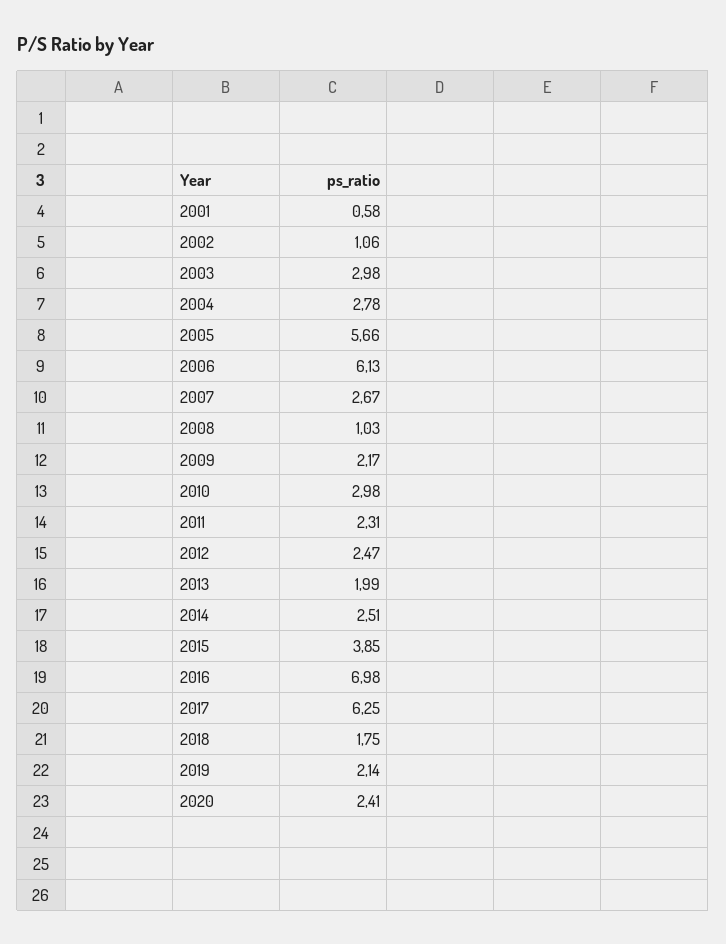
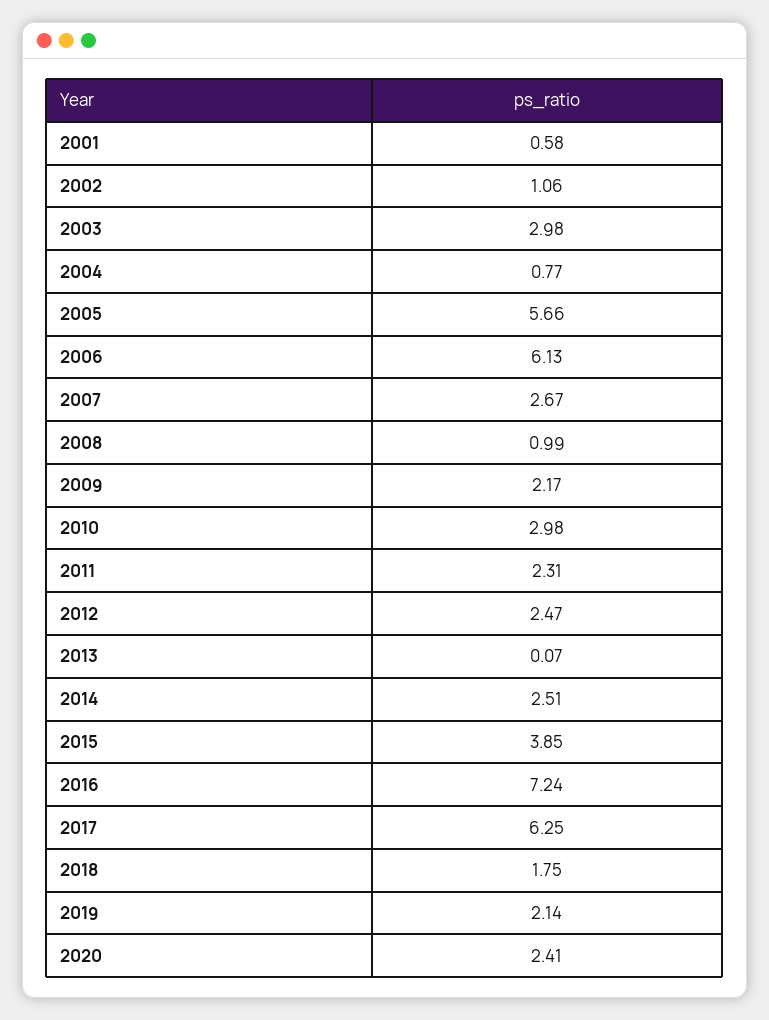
2004: 2.78 -> 0.77
2008: 1.03 -> 0.99
2013: 1.99 -> 0.07
2016: 6.98 -> 7.24

